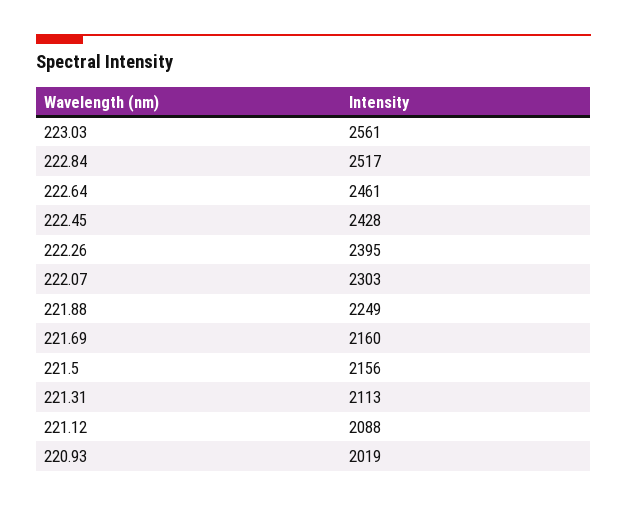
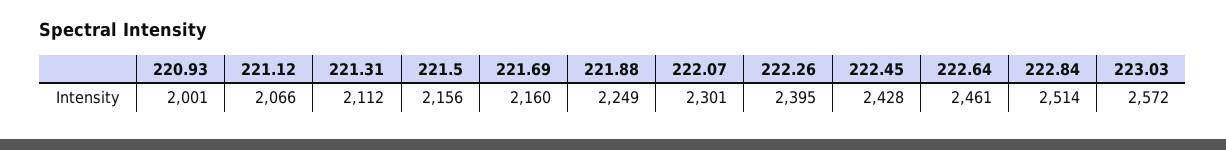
223.03: 2561 -> 2572
222.84: 2517 -> 2514
222.07: 2303 -> 2301
221.31: 2113 -> 2112
221.12: 2088 -> 2066
220.93: 2019 -> 2001

